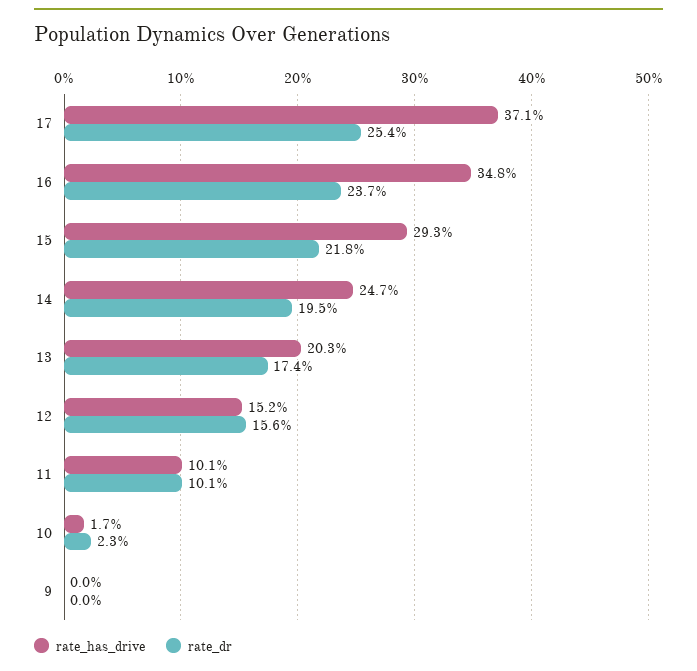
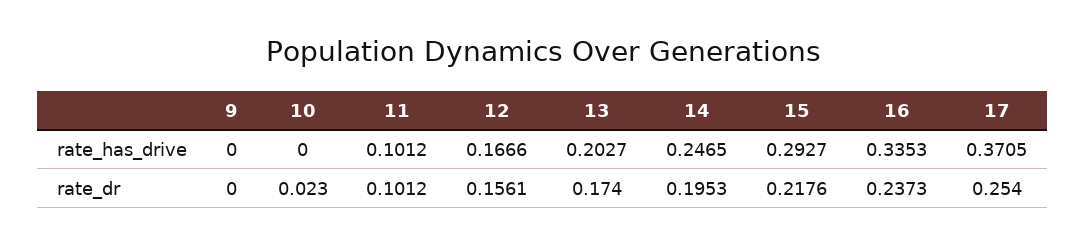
rate_has_drive, 16: 0.348 -> 0.3353
rate_has_drive, 12: 0.152 -> 0.1666
rate_has_drive, 10: 0.017 -> 0

